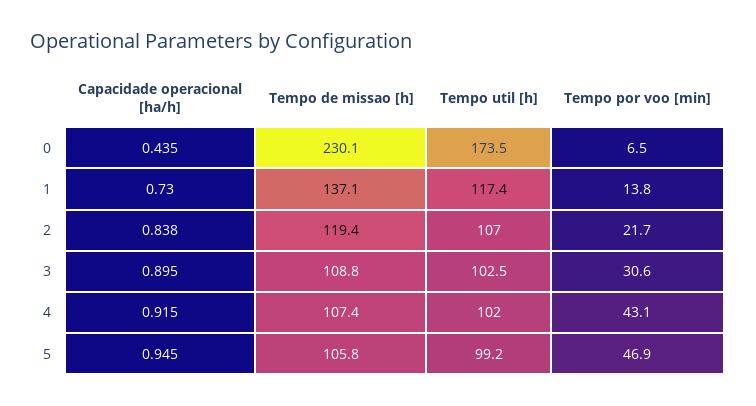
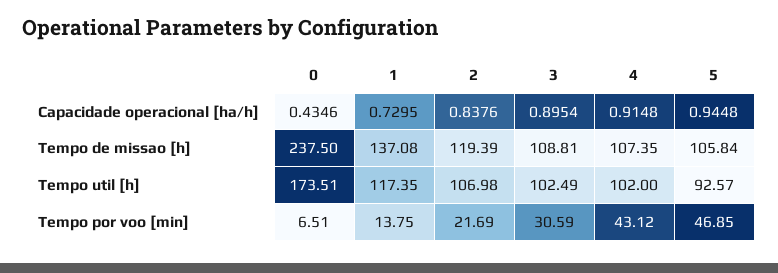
Tempo de missao [h], 0: 230.1 -> 237.5
Tempo util [h], 5: 99.2 -> 92.57

